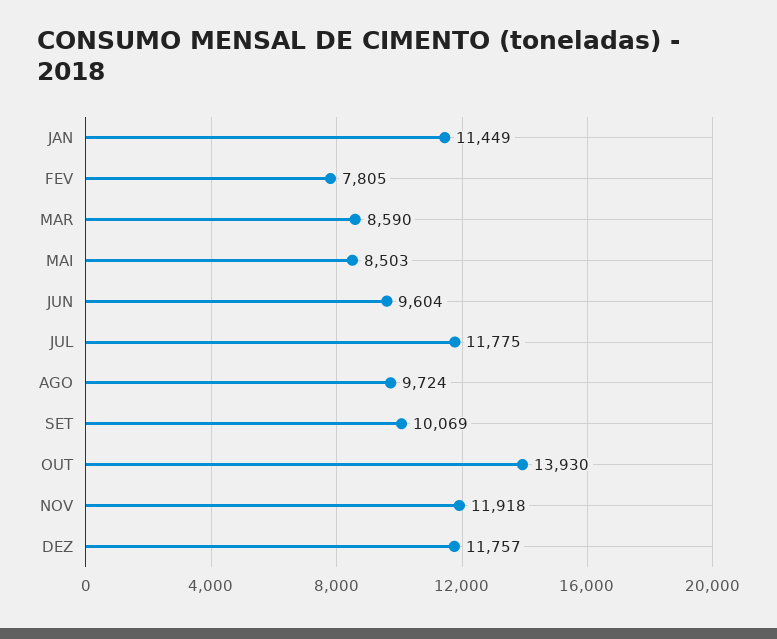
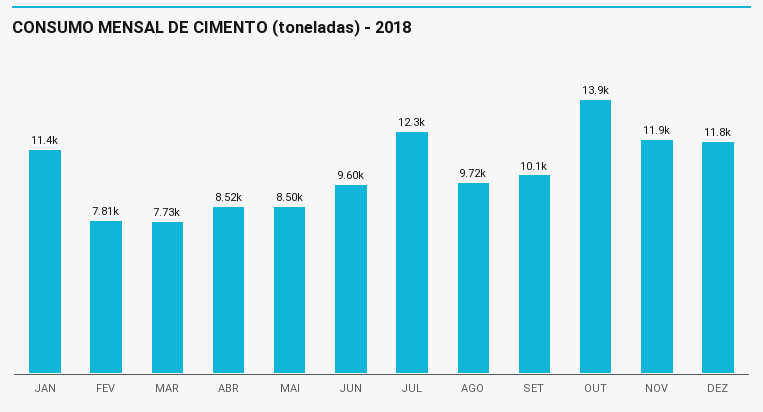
MAR: 8590 -> 7730
JUL: 11775 -> 12300
ABR: none -> 8520

